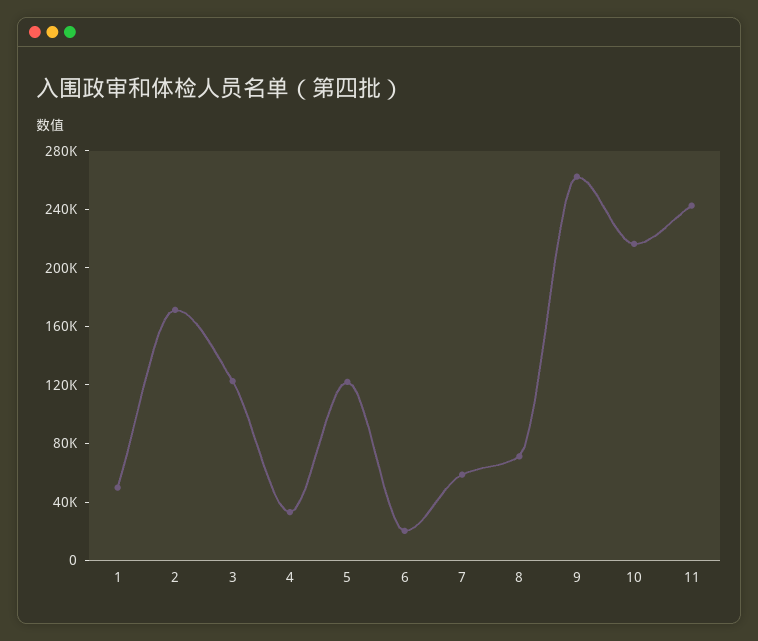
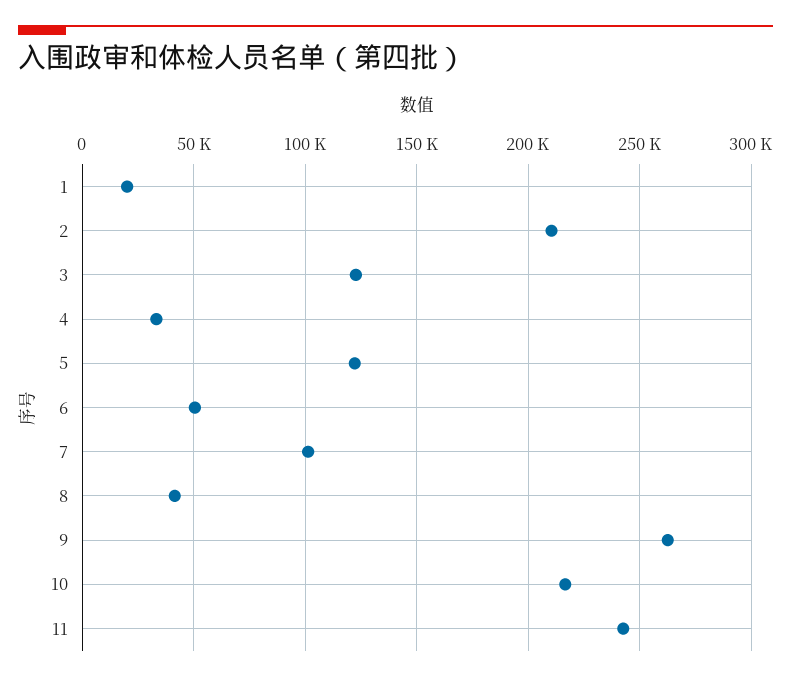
1: 50000 -> 20000
2: 170000 -> 210000
6: 20000 -> 50000
7: 60000 -> 100000
8: 70000 -> 40000

